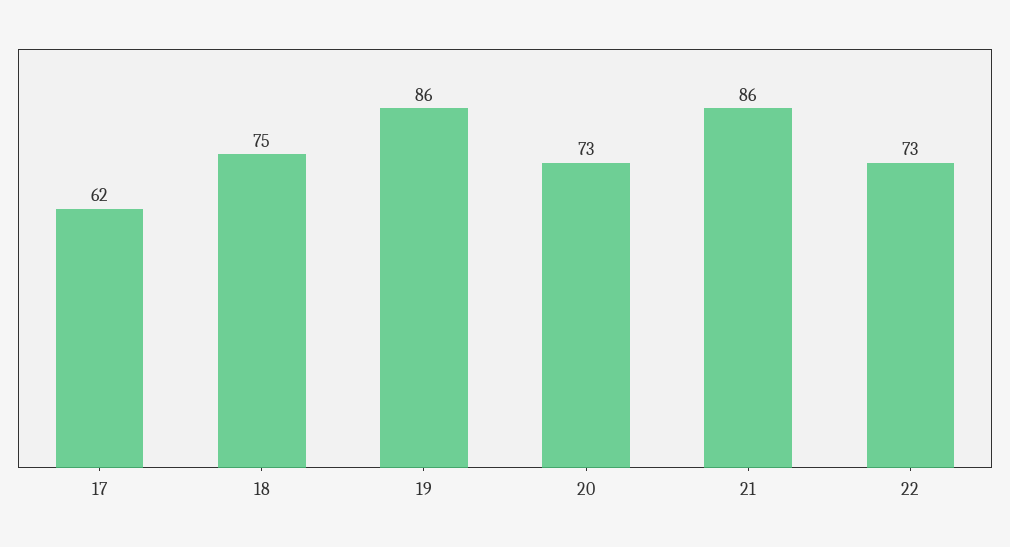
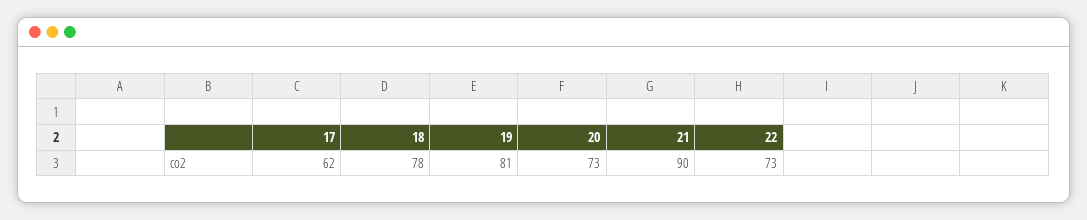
18: 75 -> 78
19: 86 -> 81
21: 86 -> 90

